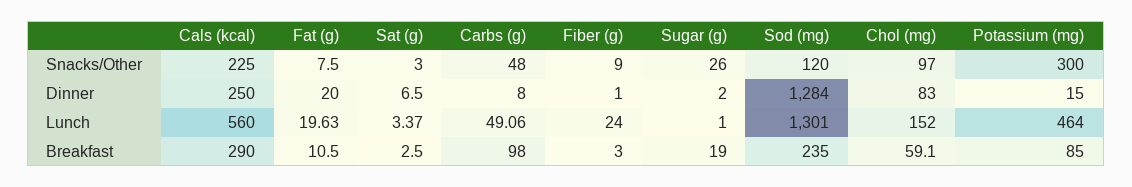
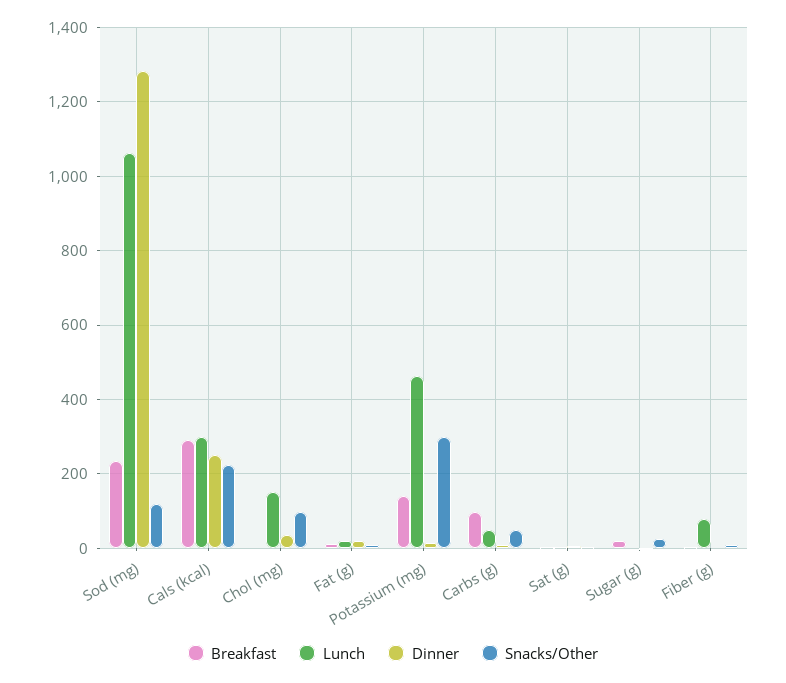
Dinner, Chol (mg): 83 -> 40
Lunch, Cals (kcal): 560 -> 300
Lunch, Fiber (g): 24 -> 80
Lunch, Sod (mg): 1301 -> 1060
Breakfast, Chol (mg): 59.1 -> 0
Breakfast, Potassium (mg): 85 -> 140

